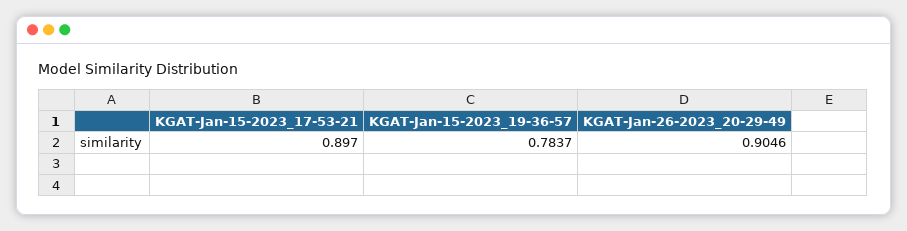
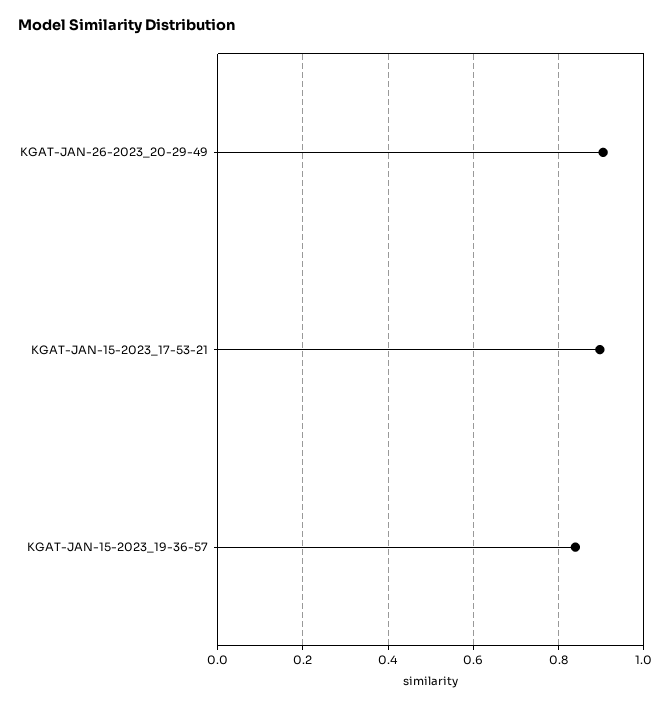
KGAT-Jan-15-2023_19-36-57: 0.7837 -> 0.84

